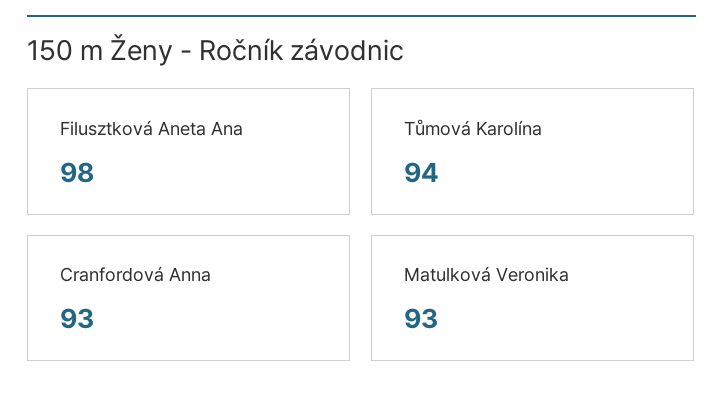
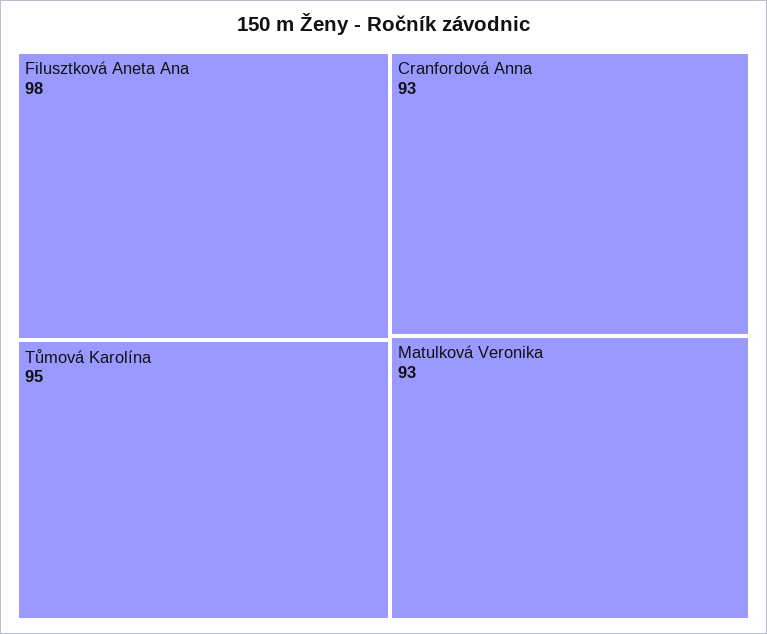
Tůmová Karolína: 94 -> 95

